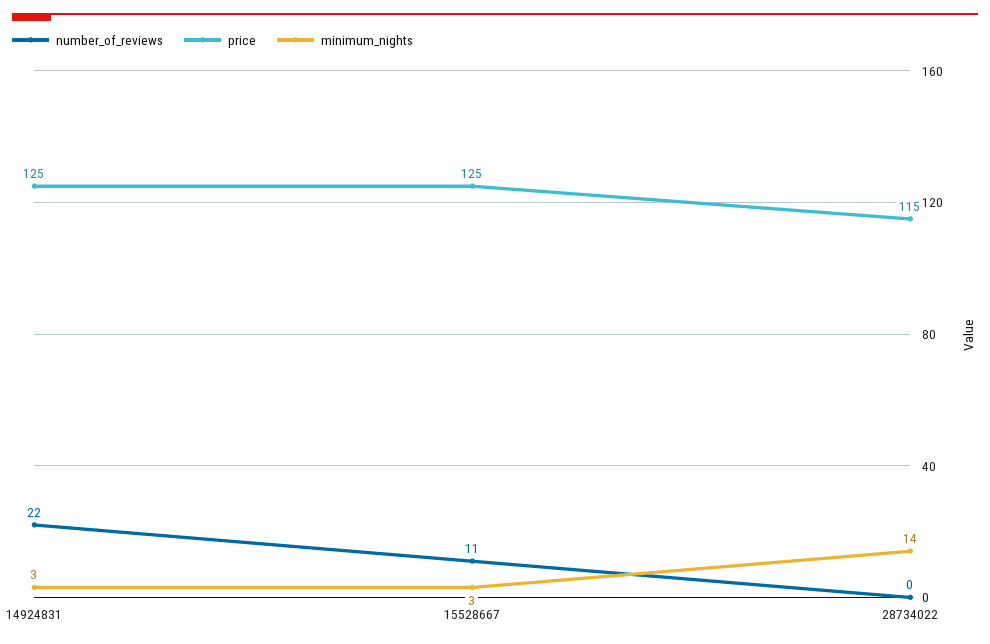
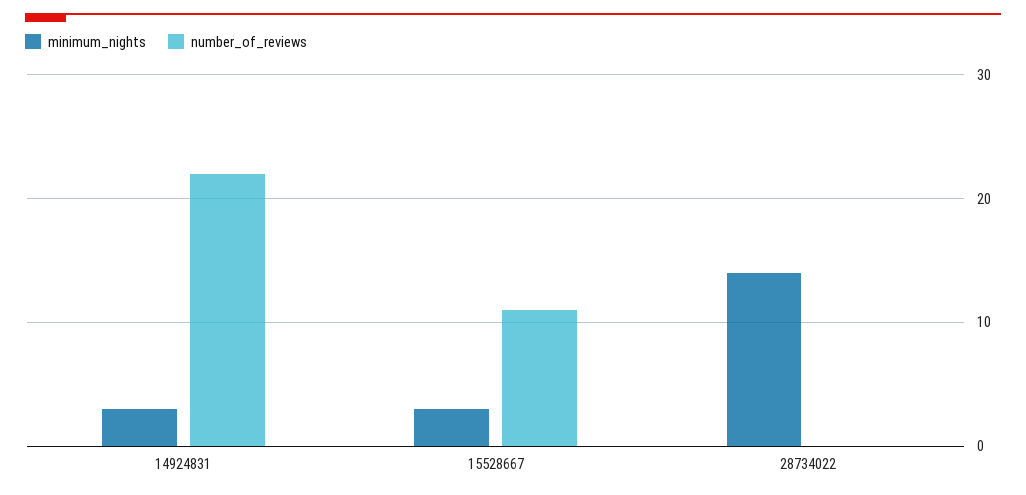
price, 14924831: 125 -> none
price, 15528667: 125 -> none
price, 28734022: 115 -> none

